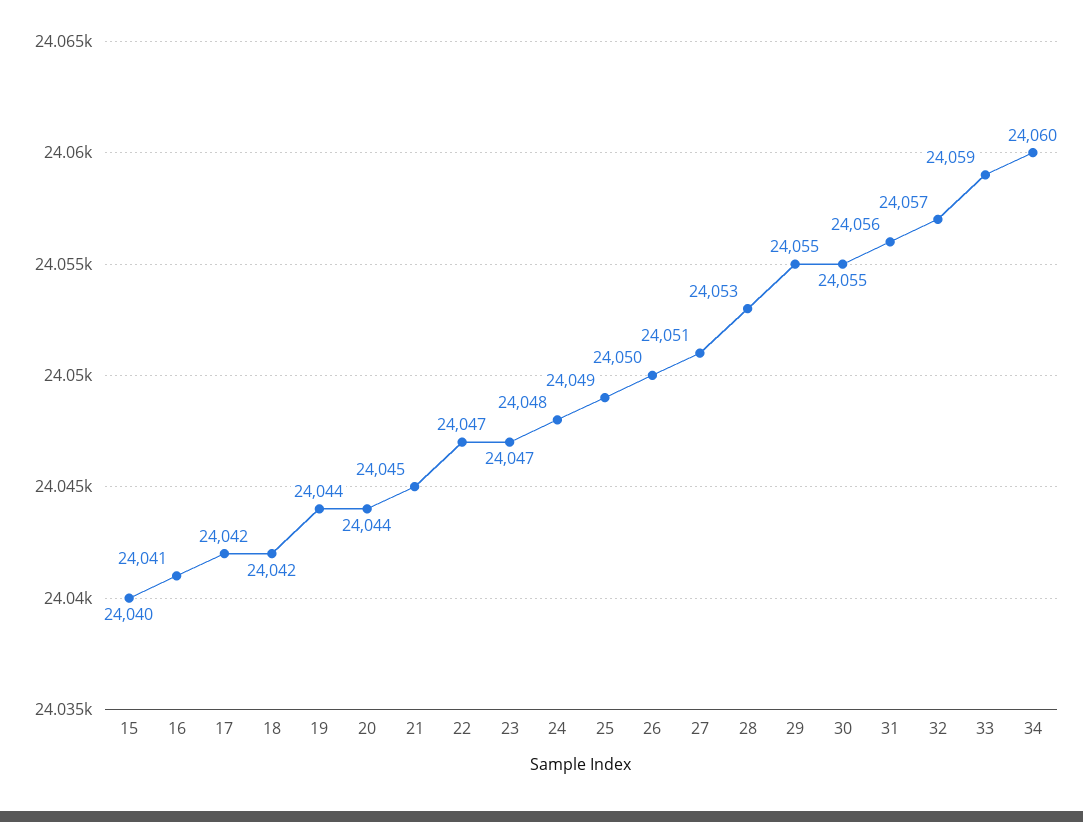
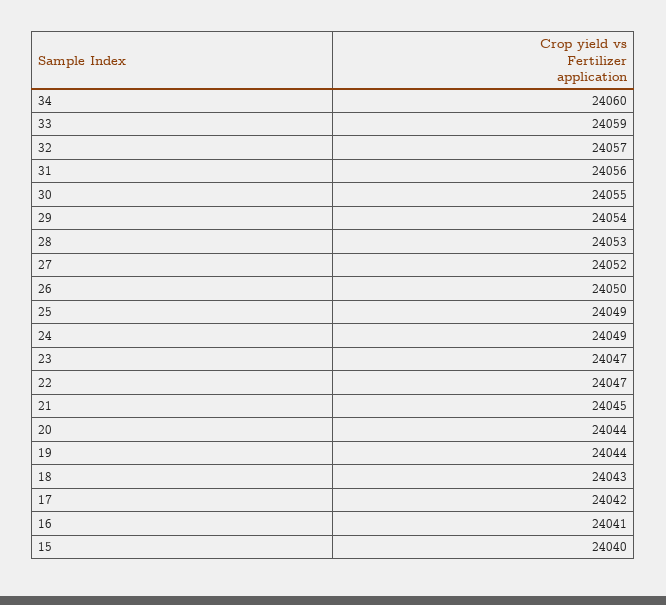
18: 24042 -> 24043
24: 24048 -> 24049
27: 24051 -> 24052
29: 24055 -> 24054

